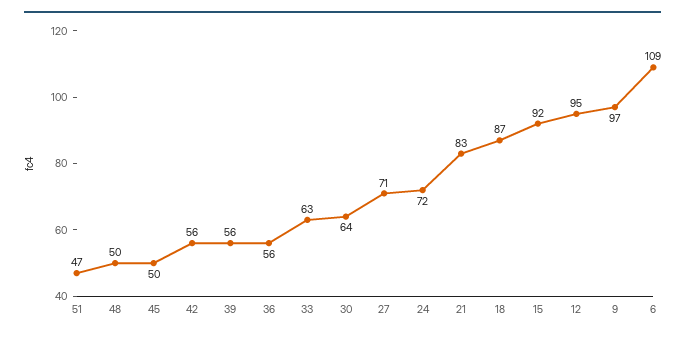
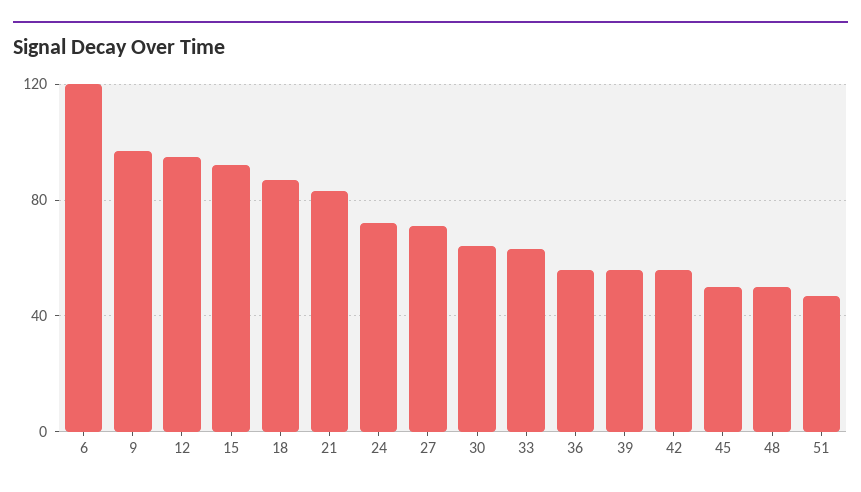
6: 109 -> 120

